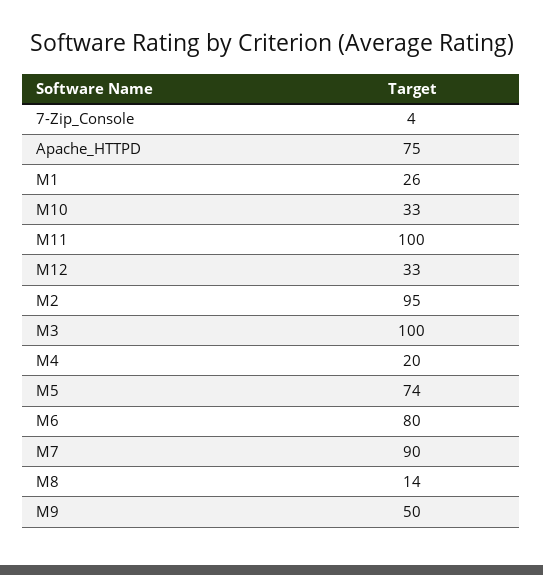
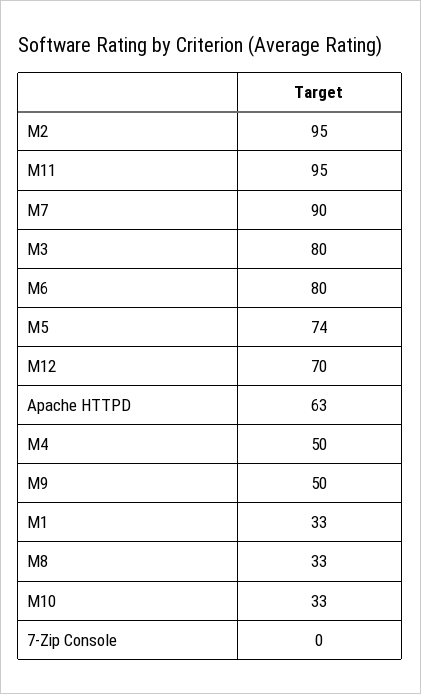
7-Zip_Console: 4 -> 0
Apache_HTTPD: 75 -> 63
M1: 26 -> 33
M11: 100 -> 95
M12: 33 -> 70
M3: 100 -> 80
M4: 20 -> 50
M8: 14 -> 33

